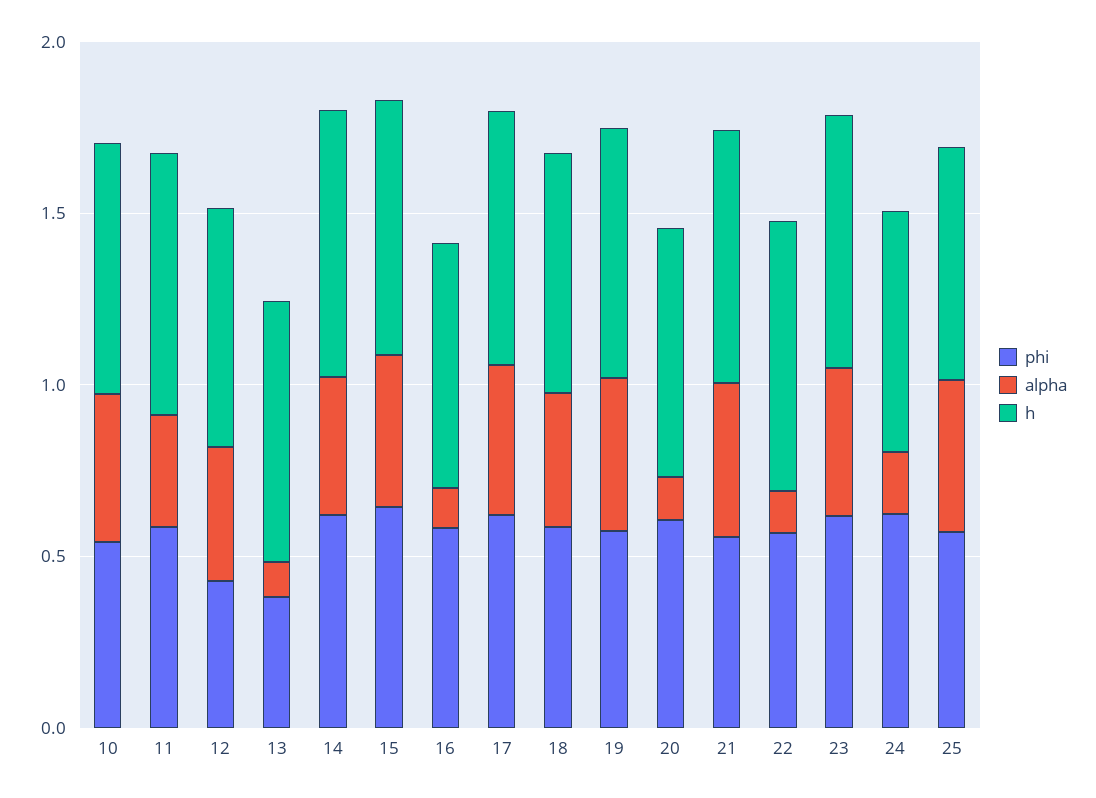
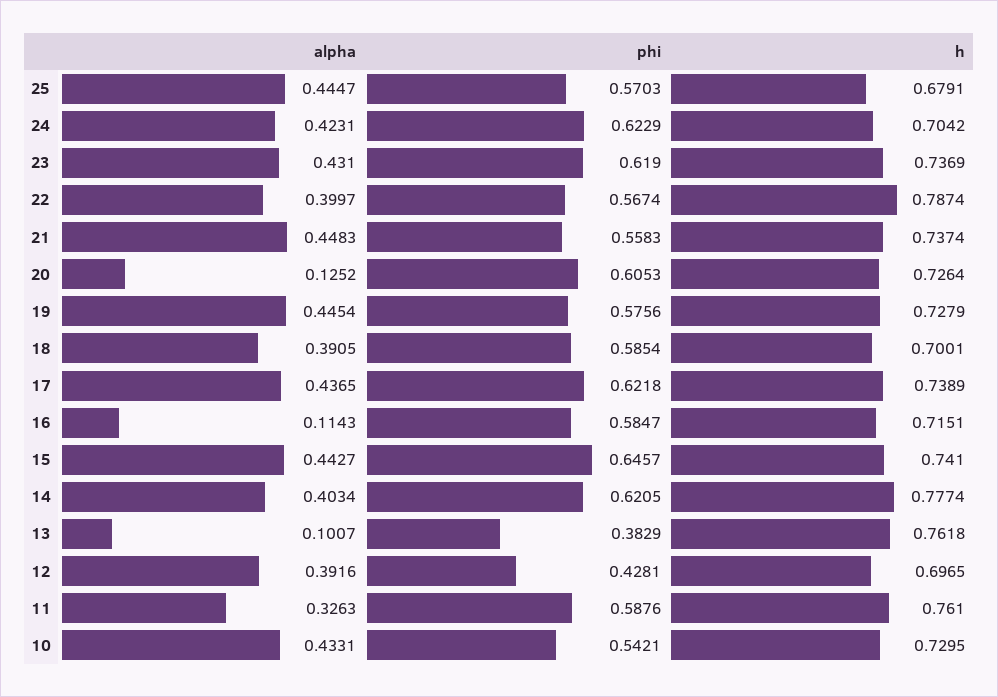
alpha, 22: 0.1 -> 0.3997
alpha, 24: 0.2 -> 0.4231

